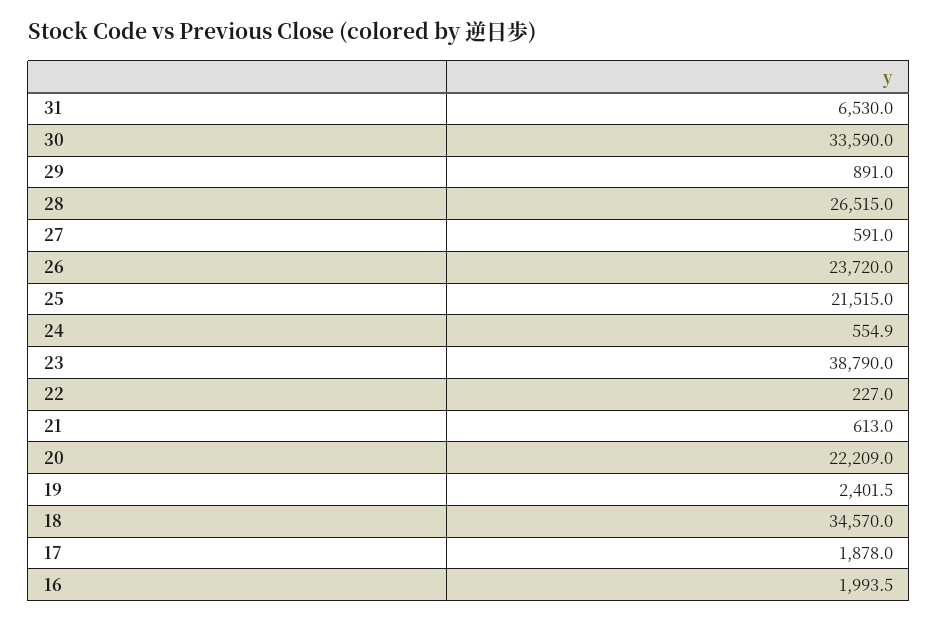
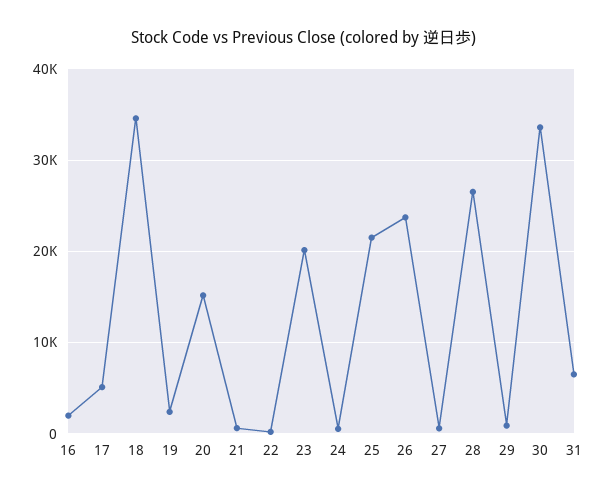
23: 38790 -> 20000
20: 22209 -> 15000
17: 1878 -> 5000

